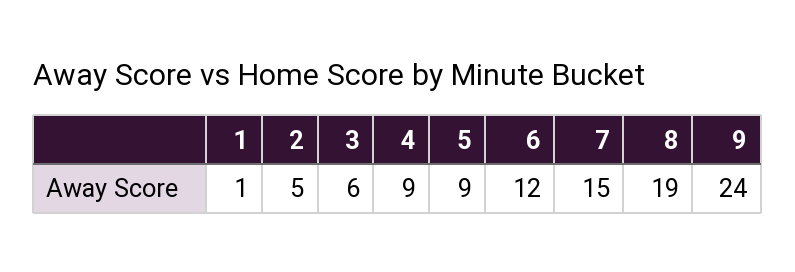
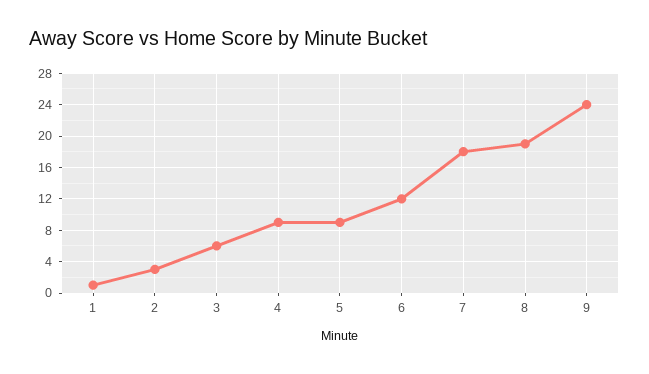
2: 5 -> 3
7: 15 -> 18

